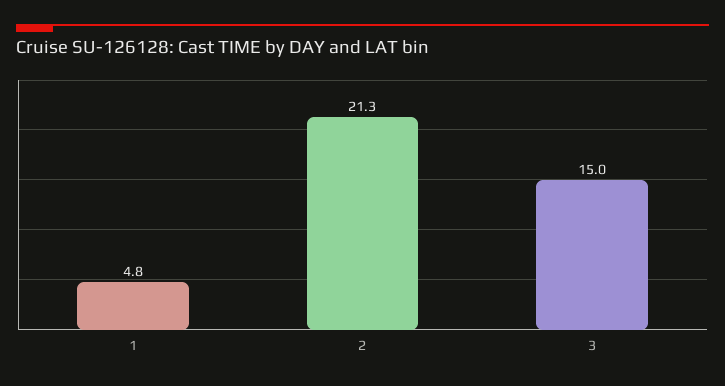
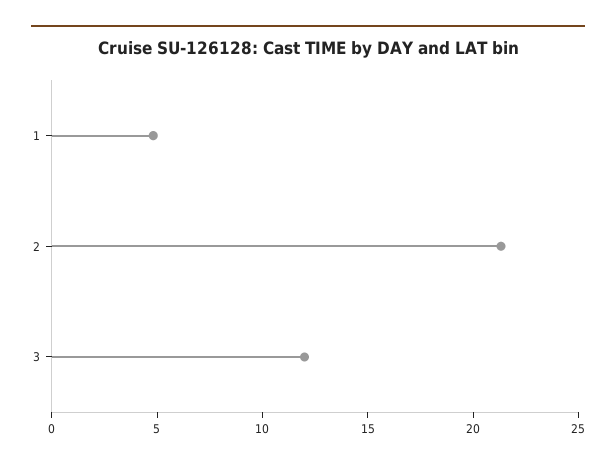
3: 15 -> 12

